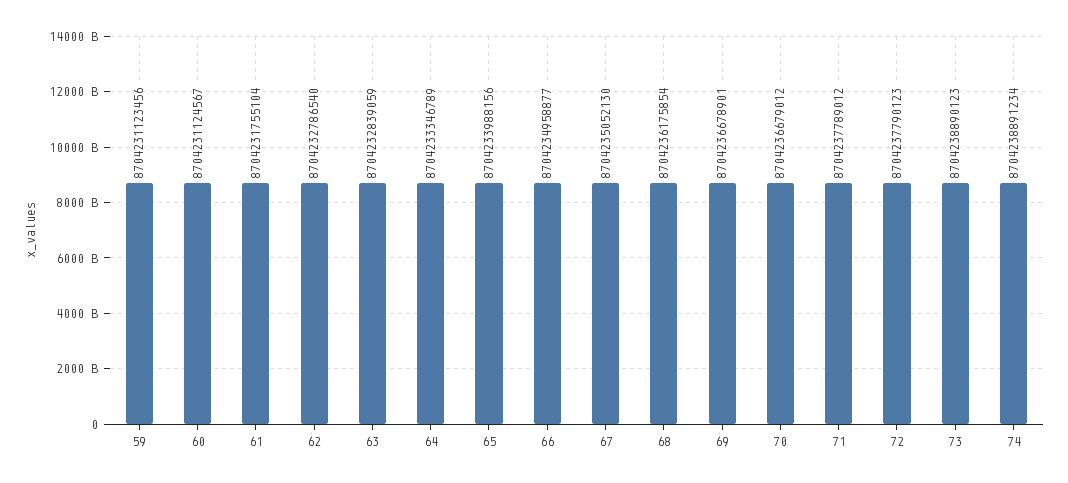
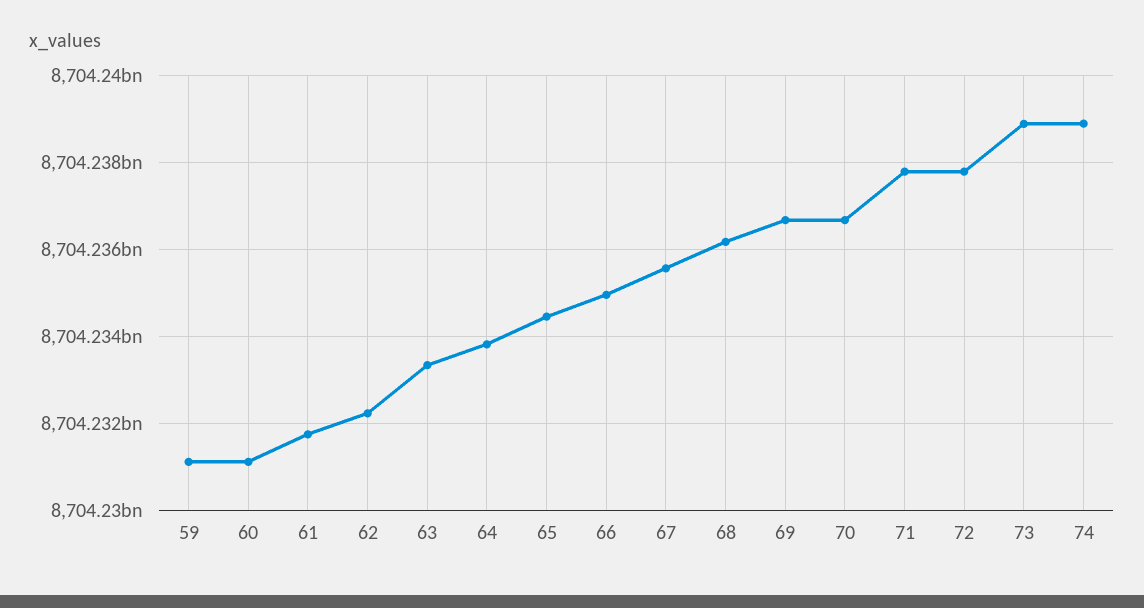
62: 8704232786540 -> 8704232200000
63: 8704232839059 -> 8704233400000
64: 8704233346789 -> 8704233800000
65: 8704233988156 -> 8704234400000
67: 8704235052130 -> 8704235600000

